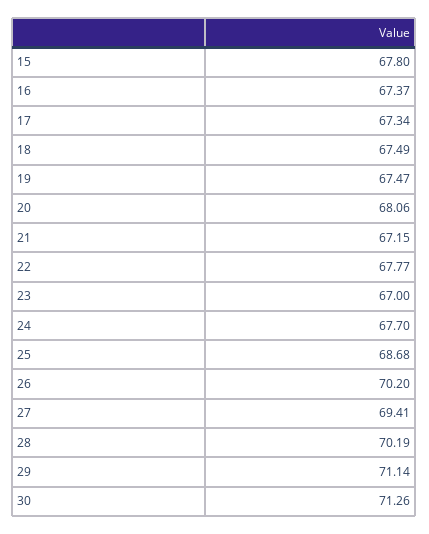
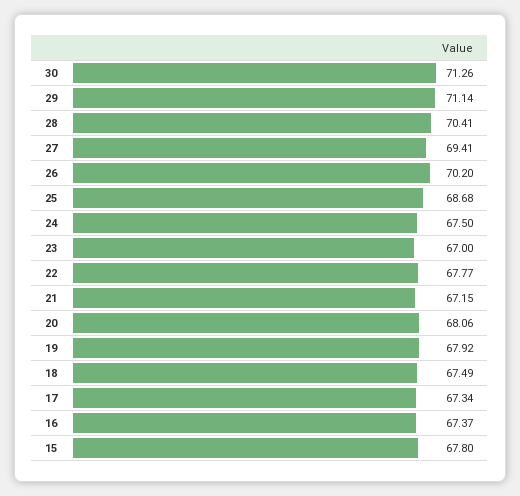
19: 67.47 -> 67.92
24: 67.7 -> 67.5
28: 70.19 -> 70.41

